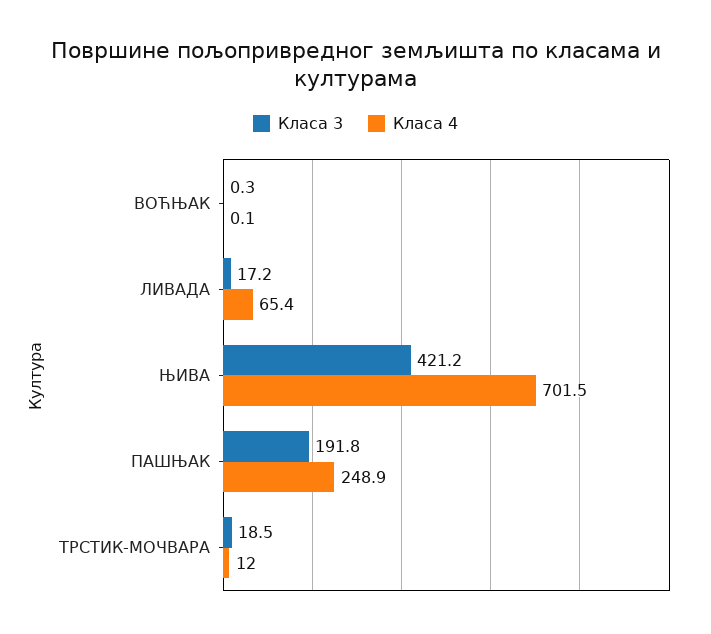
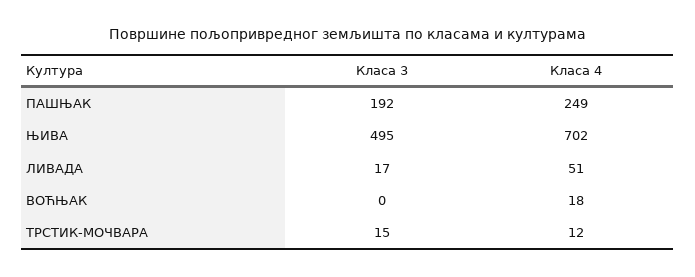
Класа 4, ВОЋЊАК: 0.1 -> 18
Класа 4, ЛИВАДА: 65.4 -> 51
Класа 3, ЊИВА: 421.2 -> 495
Класа 3, ТРСТИК-МОЧВАРА: 18.5 -> 15

